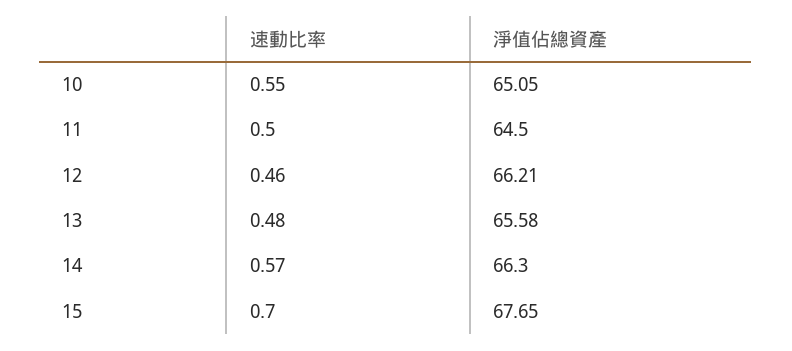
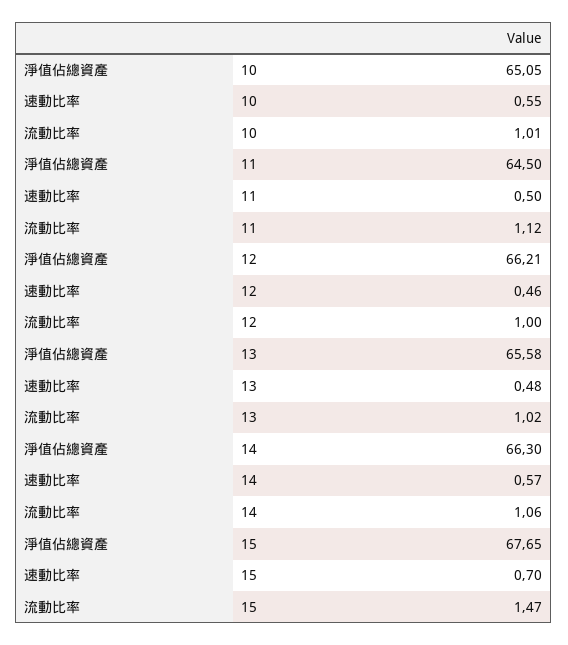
流動比率, 10: none -> 1.01
流動比率, 11: none -> 1.12
流動比率, 12: none -> 1
流動比率, 13: none -> 1.02
流動比率, 14: none -> 1.06
流動比率, 15: none -> 1.47

